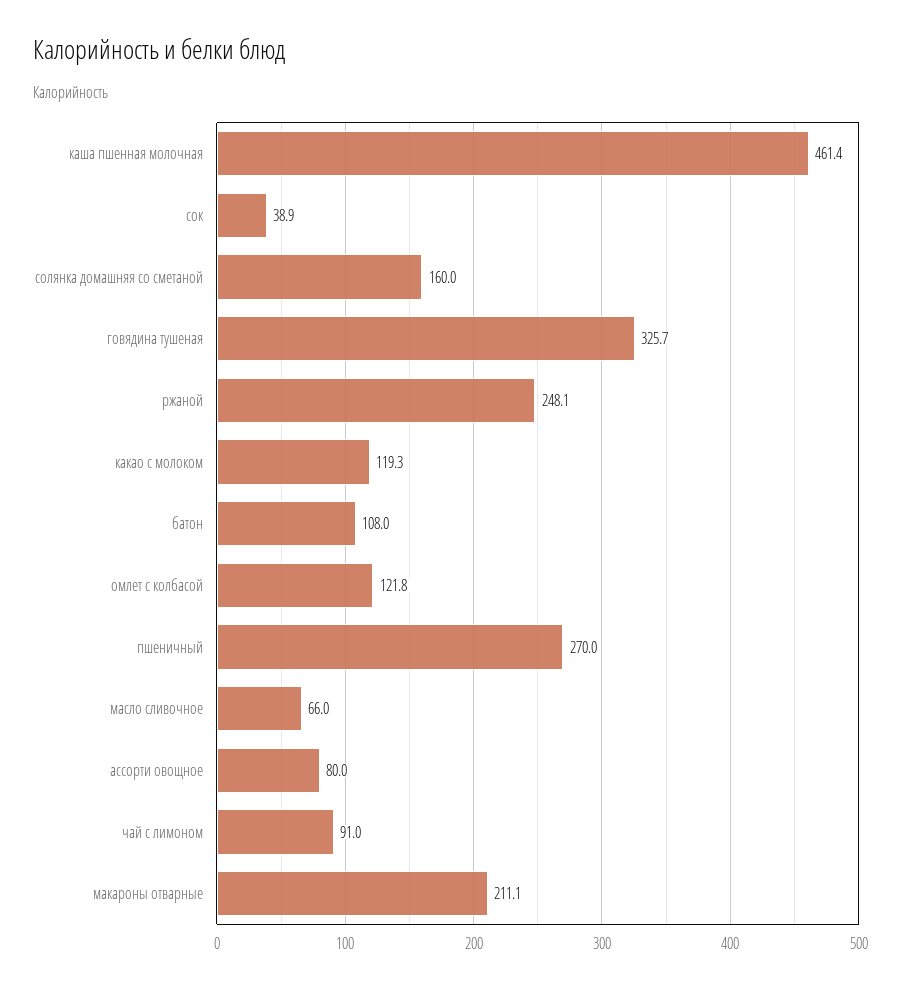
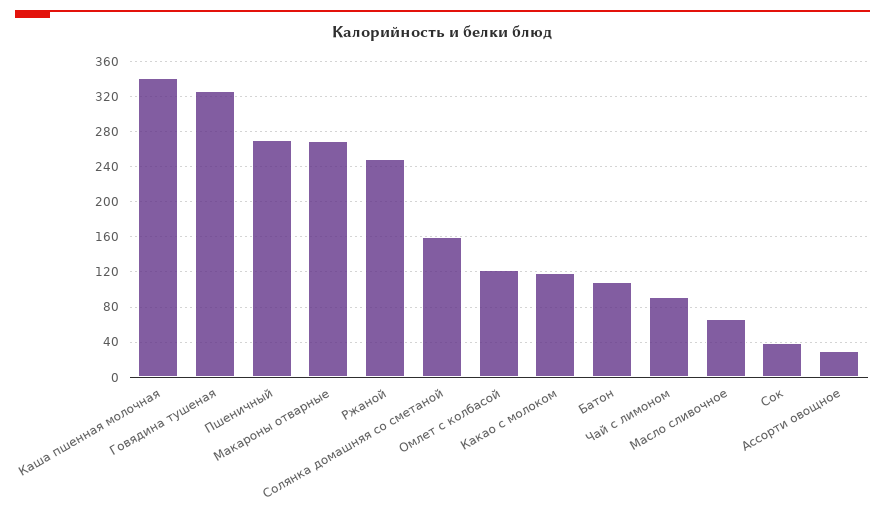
каша пшенная молочная: 461.4 -> 340
ассорти овощное: 80 -> 30
макароны отварные: 211.1 -> 270

